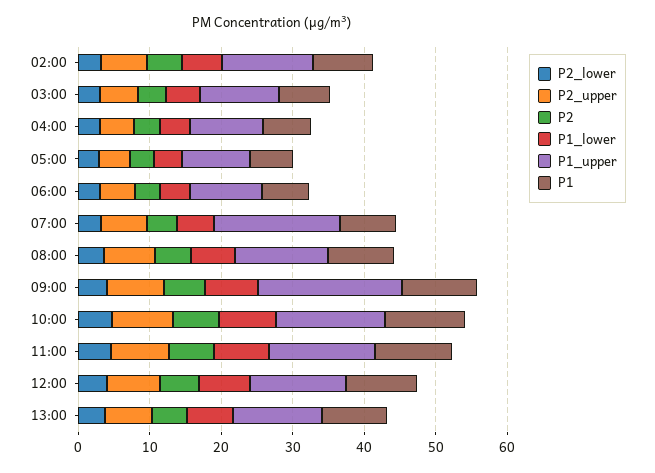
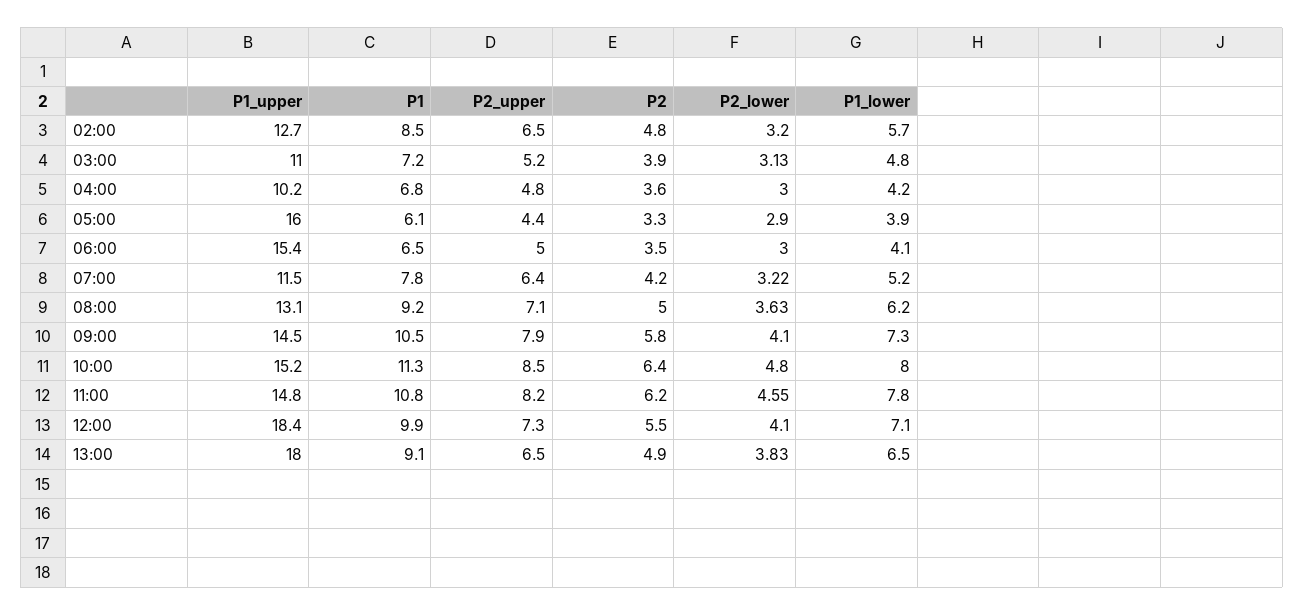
P1_upper, 05:00: 10 -> 16
P1_upper, 06:00: 10 -> 15.4
P1_upper, 07:00: 18 -> 11.5
P1_upper, 09:00: 20 -> 14.5
P1_upper, 12:00: 14 -> 18.4
P1_upper, 13:00: 12 -> 18

